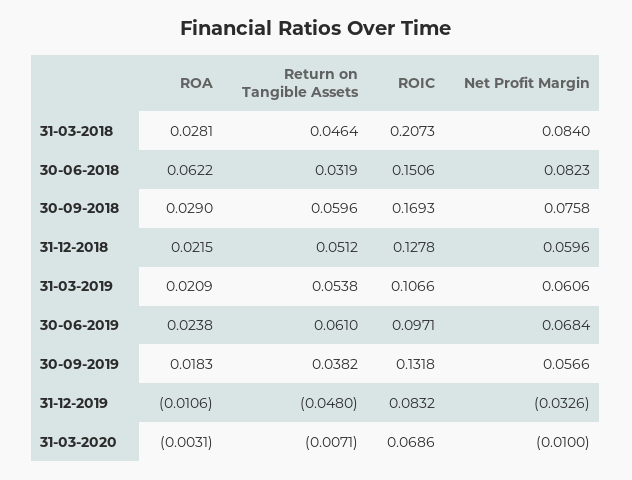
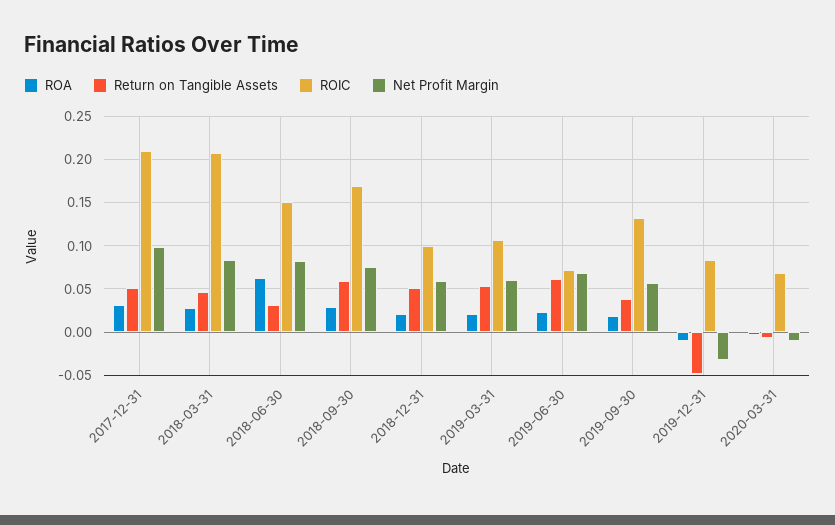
ROIC, 31-12-2018: 0.1278 -> 0.1
ROIC, 30-06-2019: 0.0971 -> 0.07
ROA, 2017-12-31: none -> 0.03
Return on Tangible Assets, 2017-12-31: none -> 0.05
ROIC, 2017-12-31: none -> 0.21
Net Profit Margin, 2017-12-31: none -> 0.1

